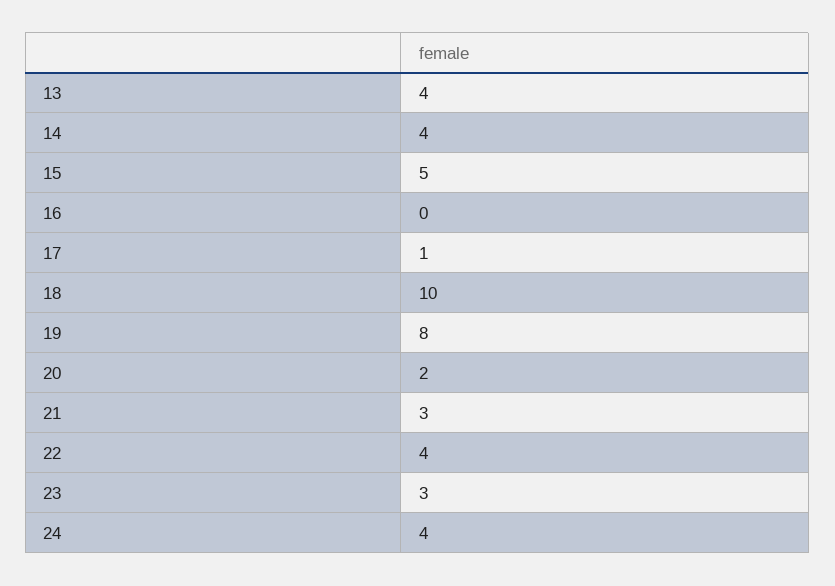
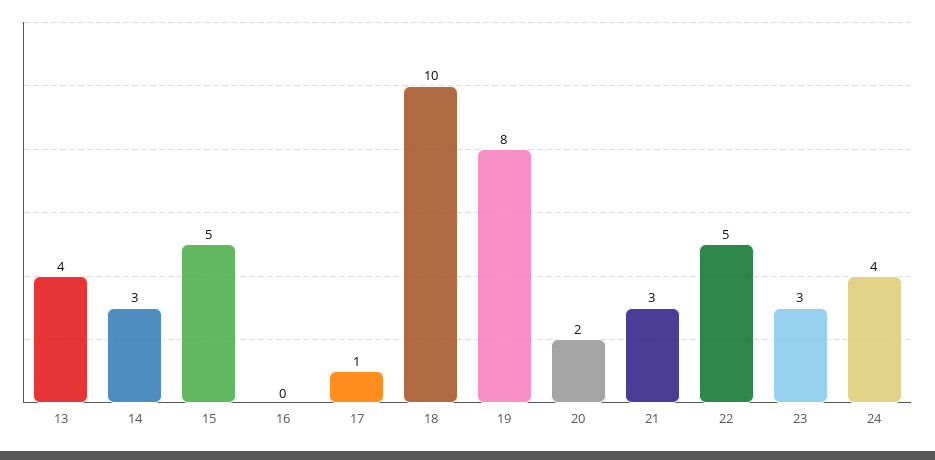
14: 4 -> 3
22: 4 -> 5

